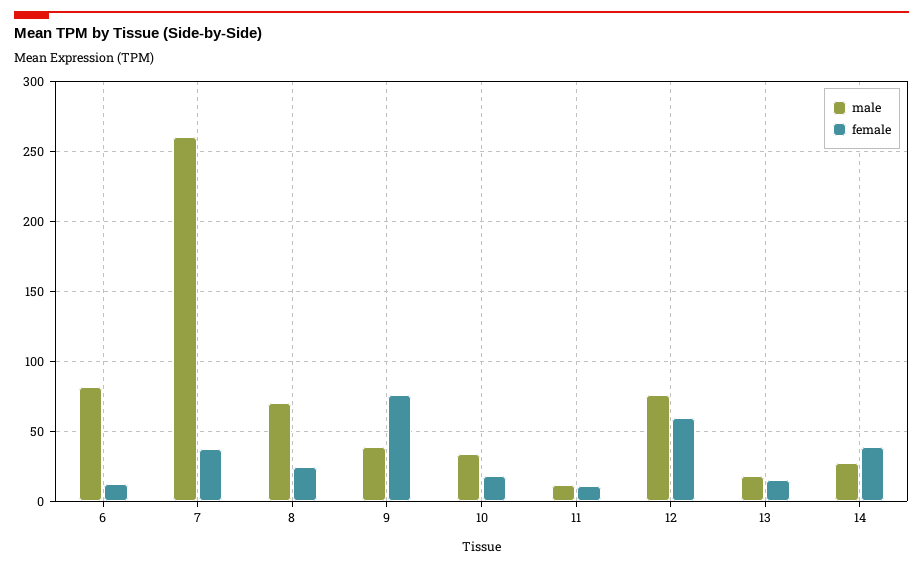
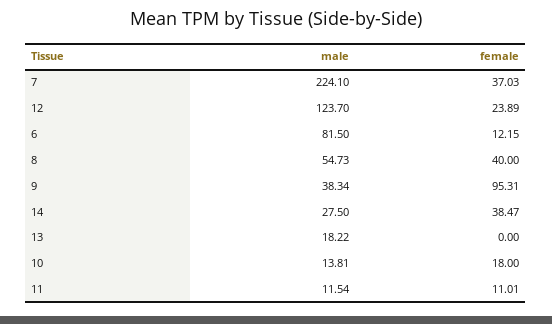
male, 7: 260 -> 224.1
male, 8: 70 -> 54.73
female, 8: 25 -> 40
female, 9: 75 -> 95.31
male, 10: 35 -> 13.81
male, 12: 75 -> 123.7
female, 12: 60 -> 23.89
female, 13: 15 -> 0

